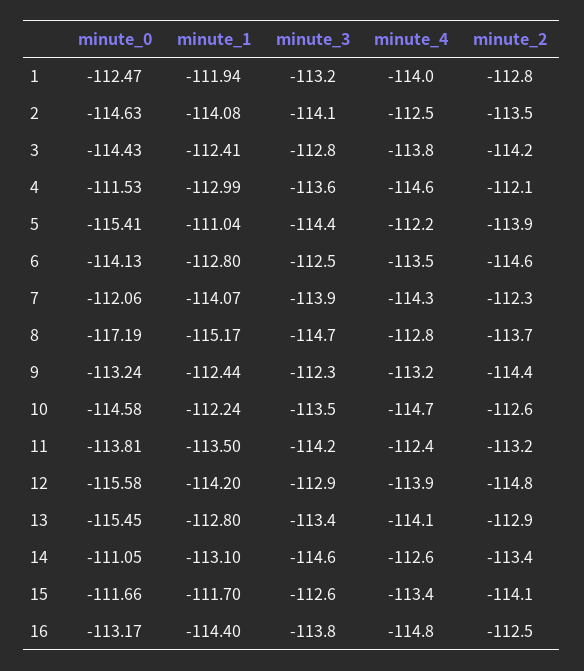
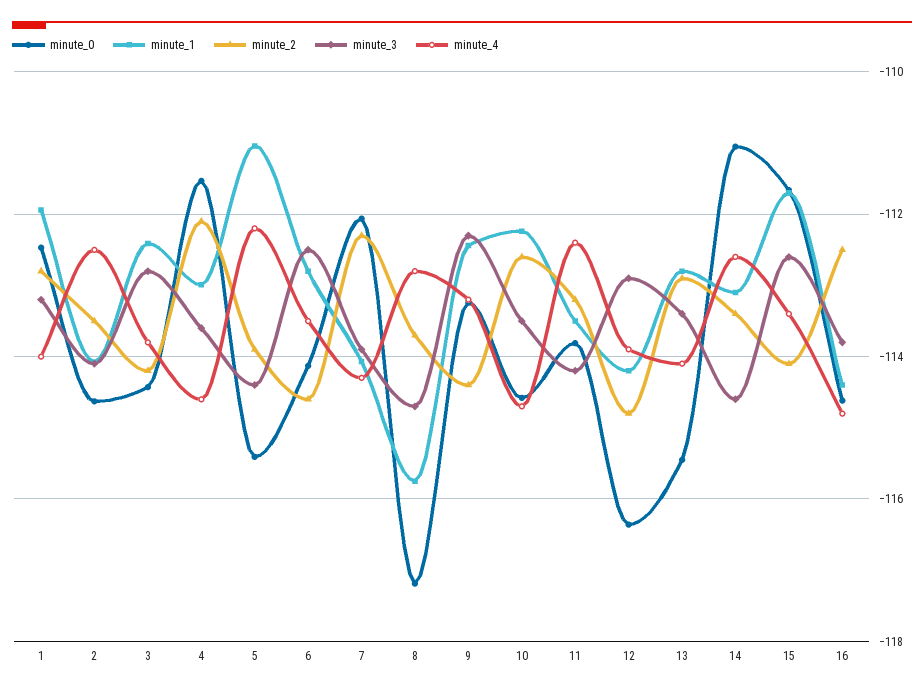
minute_1, 8: -115.17 -> -115.8
minute_0, 12: -115.58 -> -116.4
minute_0, 16: -113.17 -> -114.6

